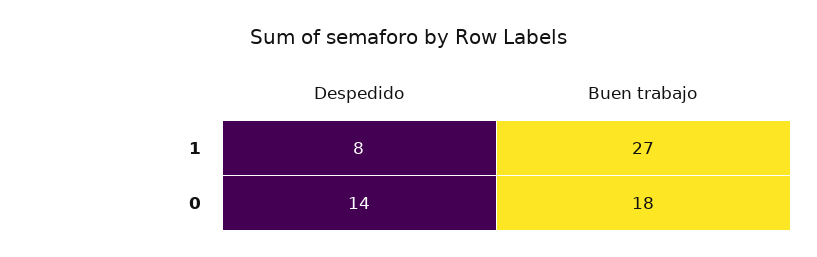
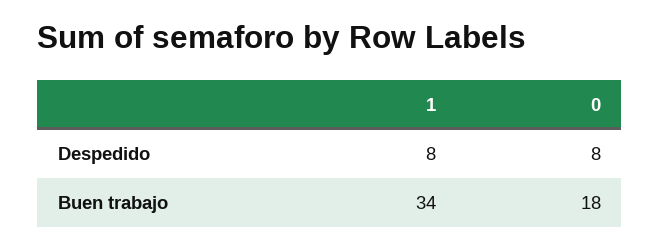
Buen trabajo, 1: 27 -> 34
Despedido, 0: 14 -> 8

